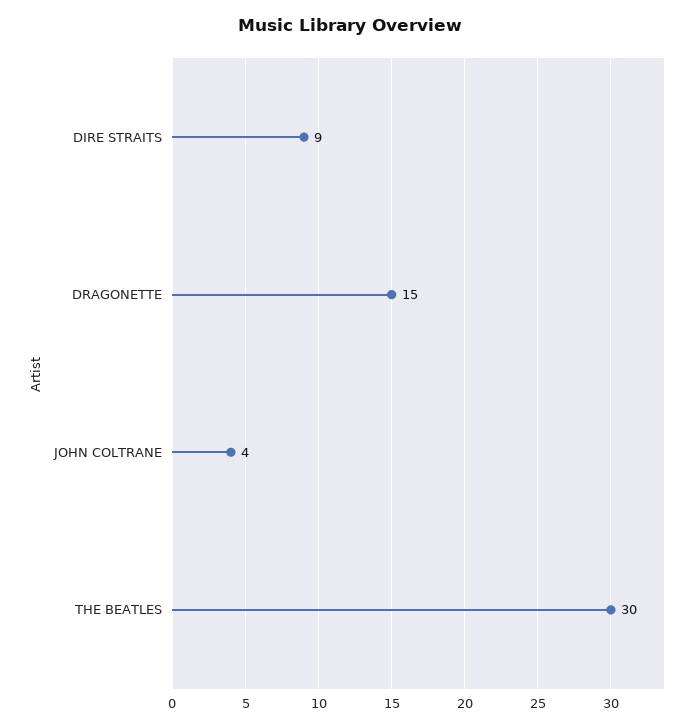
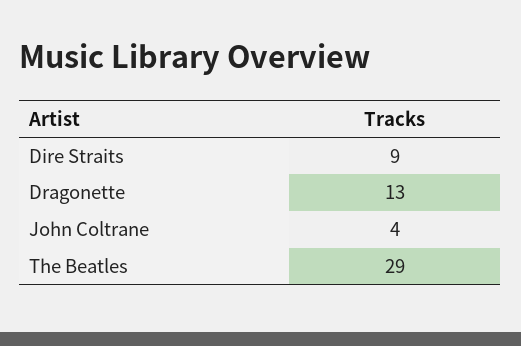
DRAGONETTE: 15 -> 13
THE BEATLES: 30 -> 29

